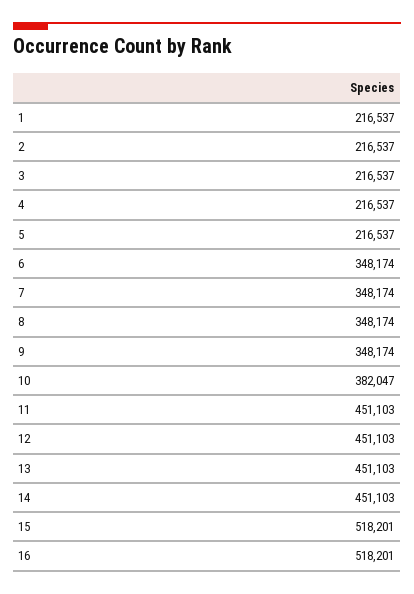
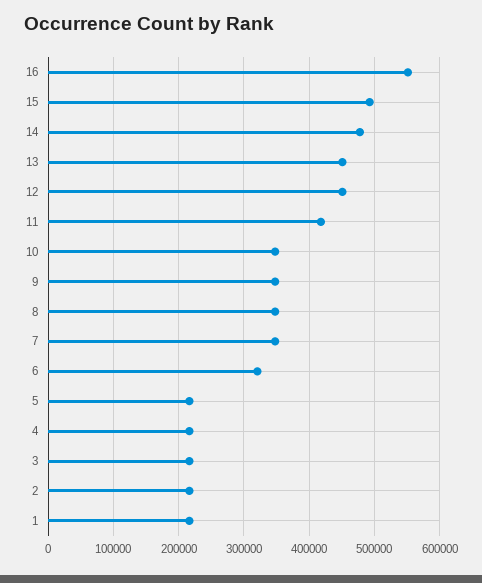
6: 348174 -> 320000
10: 382047 -> 350000
11: 451103 -> 420000
14: 451103 -> 480000
15: 518201 -> 490000
16: 518201 -> 550000

